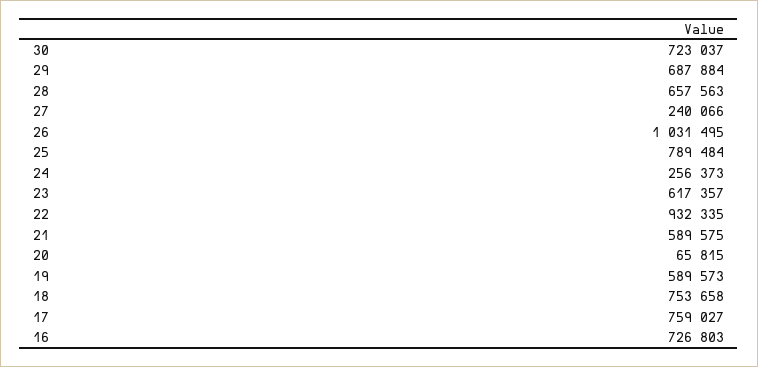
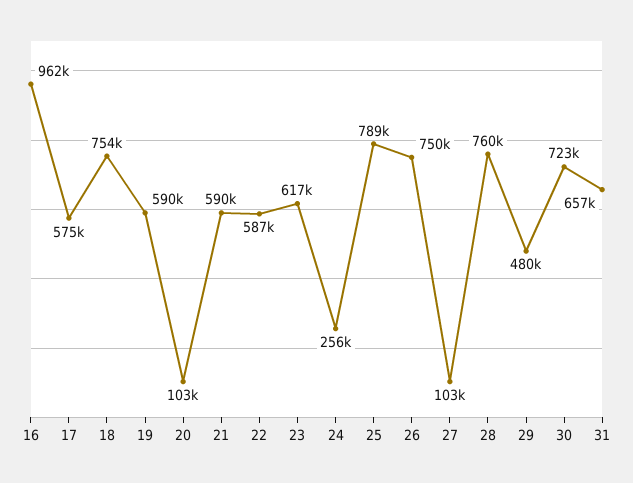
29: 687884 -> 480000
28: 657563 -> 760000
27: 240066 -> 103000
26: 1031495 -> 750000
22: 932335 -> 587000
20: 65815 -> 103000
17: 759027 -> 575000
16: 726803 -> 962000
31: none -> 657000

